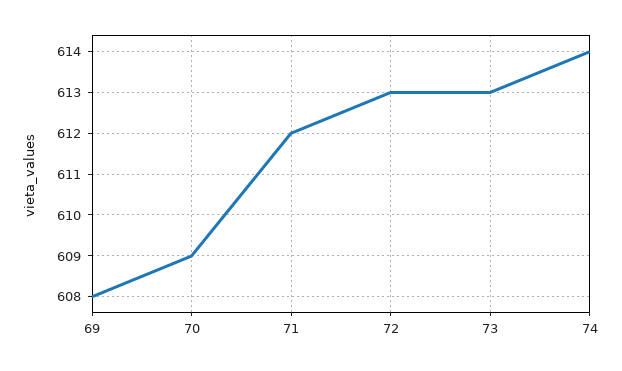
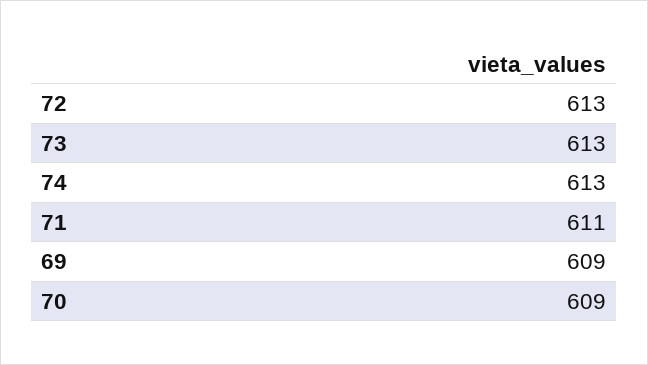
69: 608 -> 609
71: 612 -> 611
74: 614 -> 613

